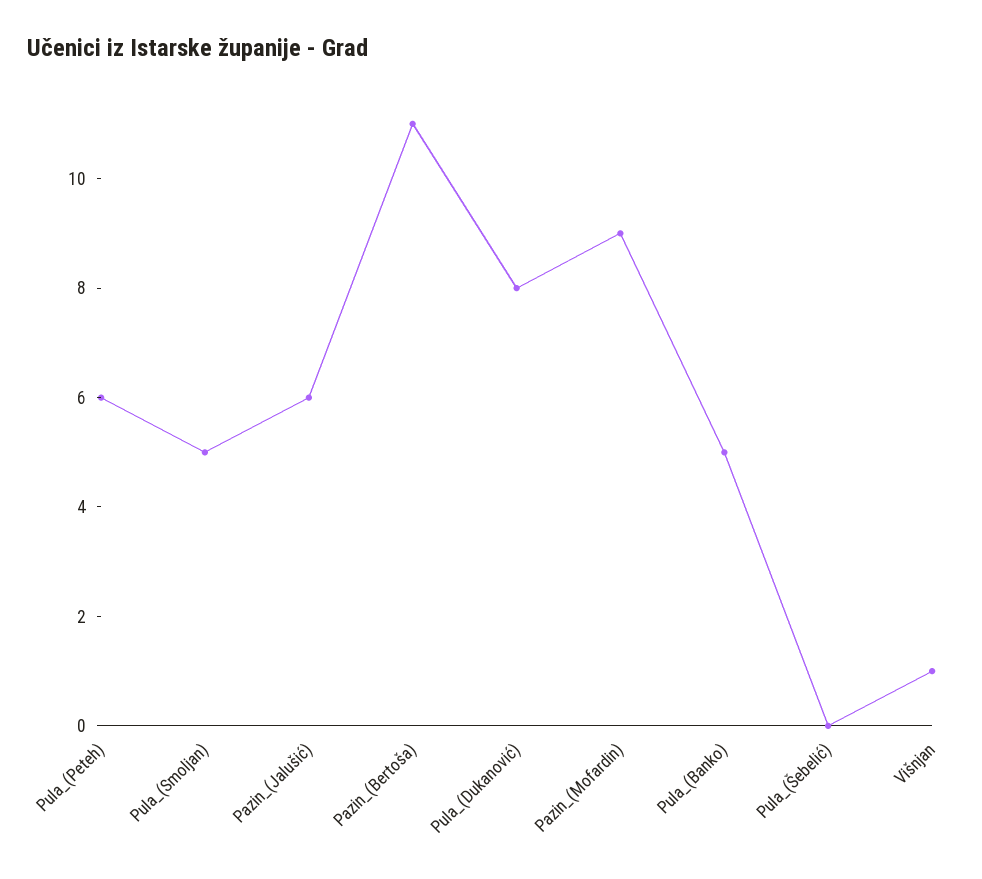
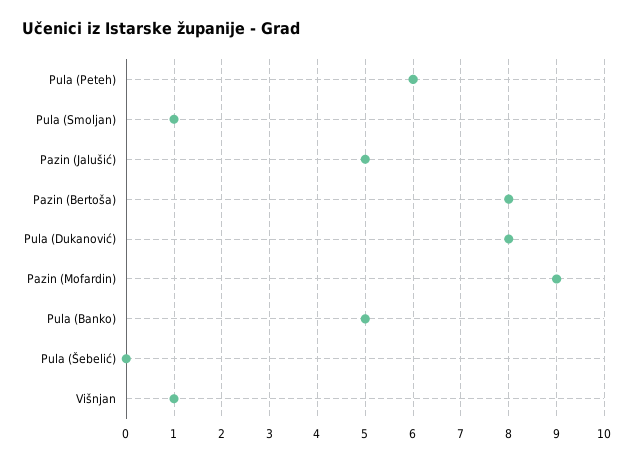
Pula_(Smoljan): 5 -> 1
Pazin_(Jalušić): 6 -> 5
Pazin_(Bertoša): 11 -> 8

